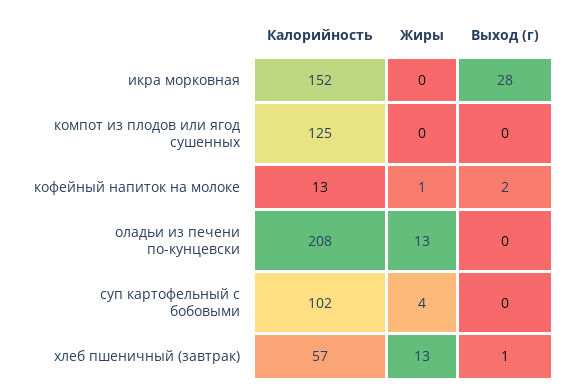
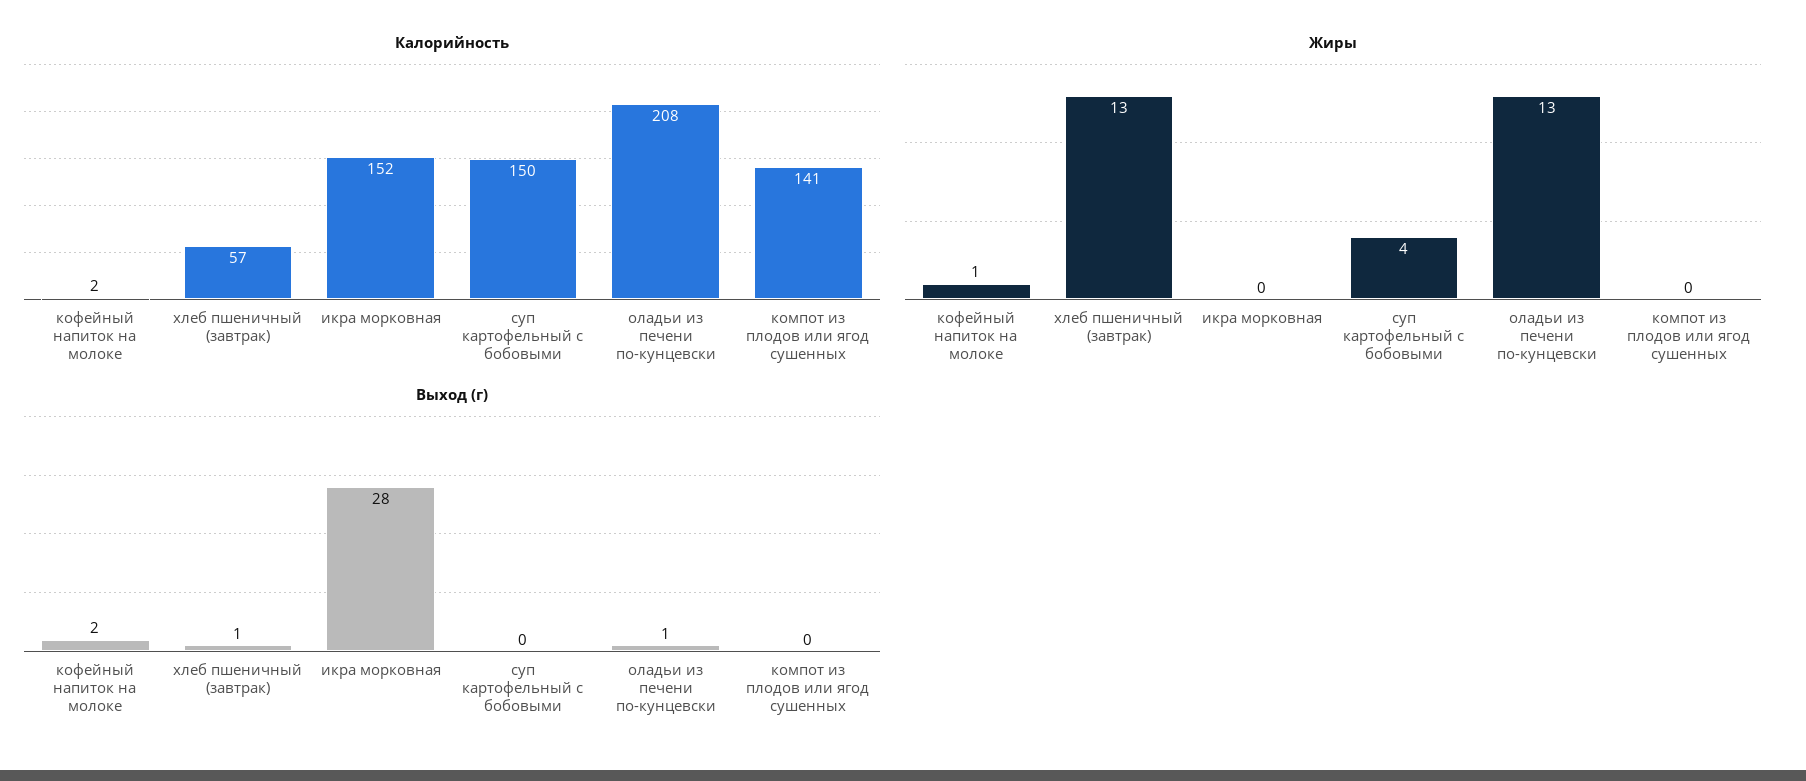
Калорийность, компот из плодов или ягод сушенных: 125 -> 141
Калорийность, кофейный напиток на молоке: 13 -> 2
Выход (г), оладьи из печени по-кунцевски: 0 -> 1
Калорийность, суп картофельный с бобовыми: 102 -> 150

